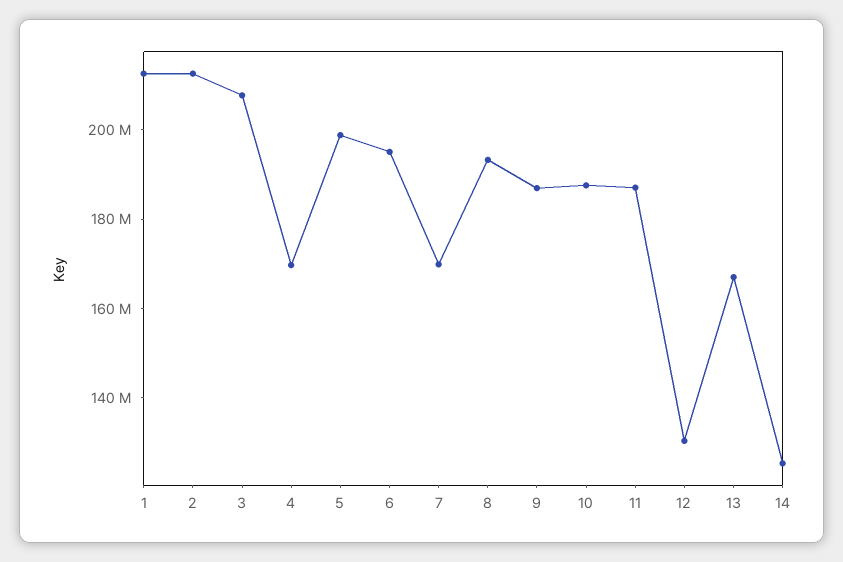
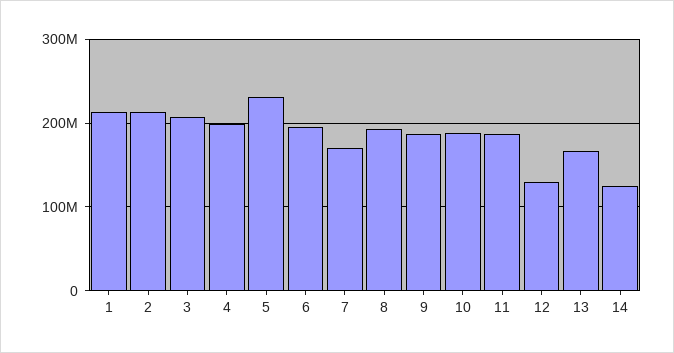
4: 170000000 -> 200000000
5: 200000000 -> 230000000

